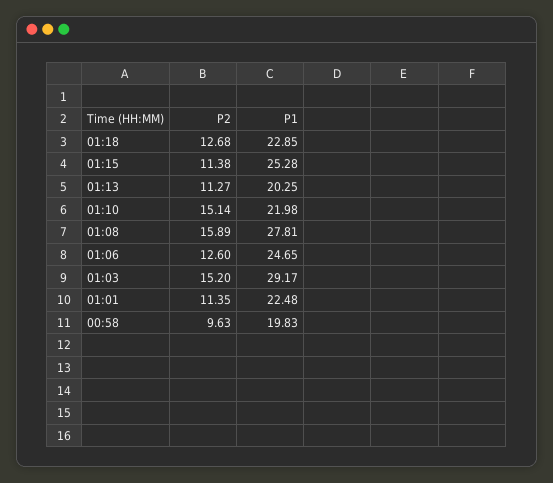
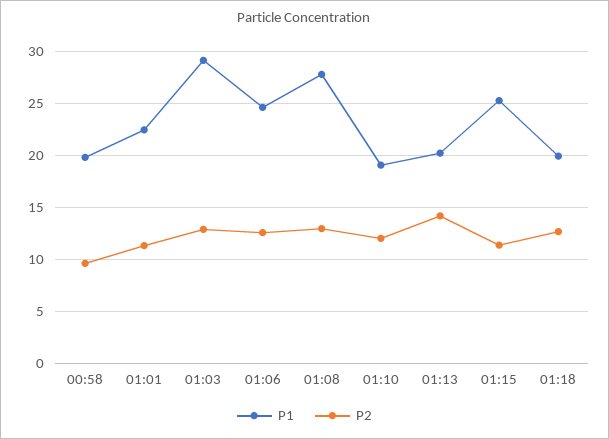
P1, 01:18: 22.85 -> 20
P2, 01:13: 11.27 -> 14
P2, 01:10: 15.14 -> 12
P1, 01:10: 21.98 -> 19
P2, 01:08: 15.89 -> 13
P2, 01:03: 15.2 -> 13

